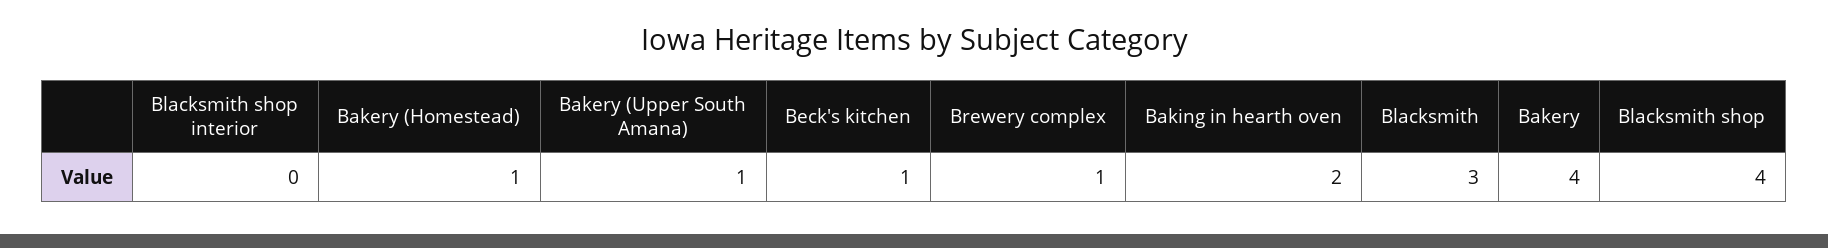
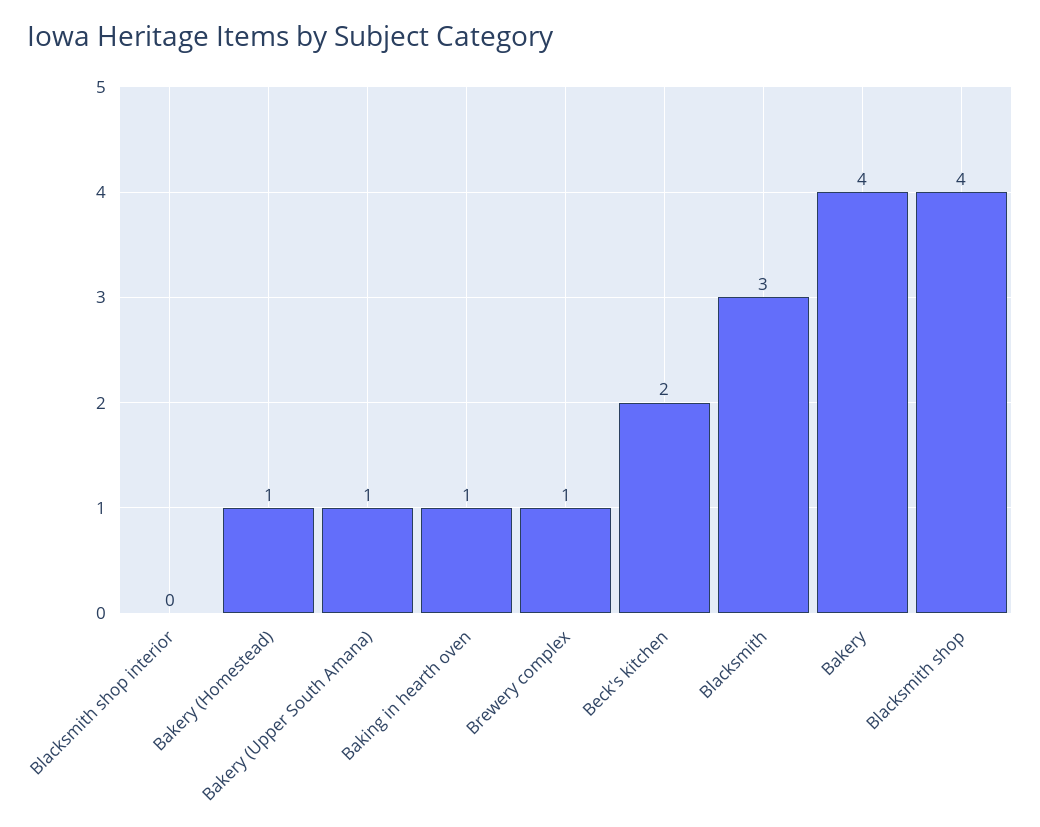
Beck's kitchen: 1 -> 2
Baking in hearth oven: 2 -> 1

